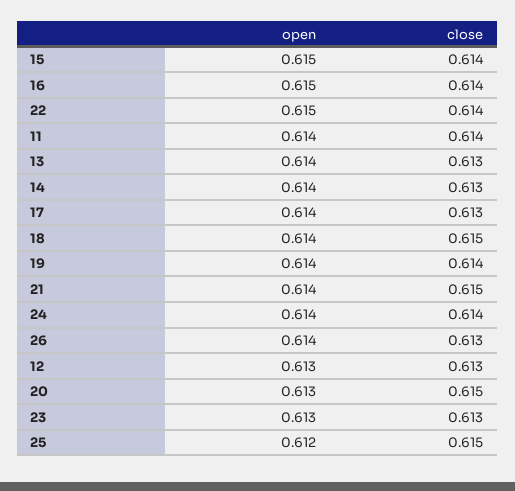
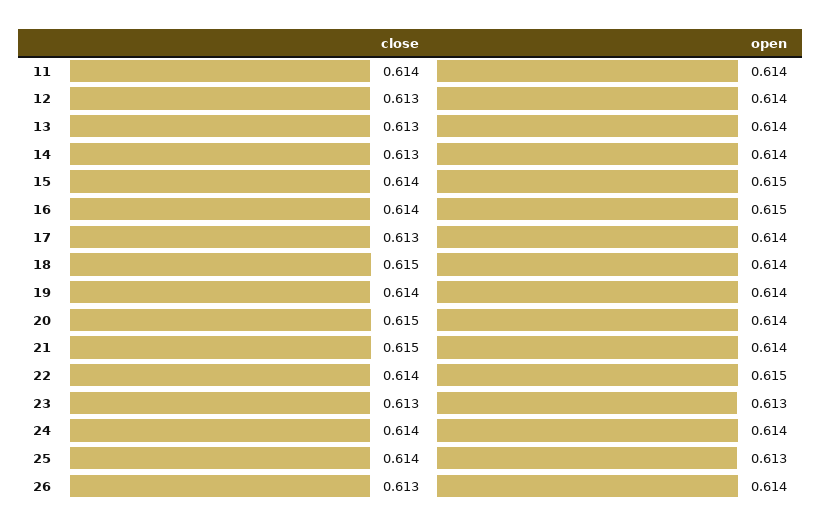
open, 12: 0.613 -> 0.614
open, 20: 0.613 -> 0.614
open, 25: 0.612 -> 0.613
close, 25: 0.615 -> 0.614

